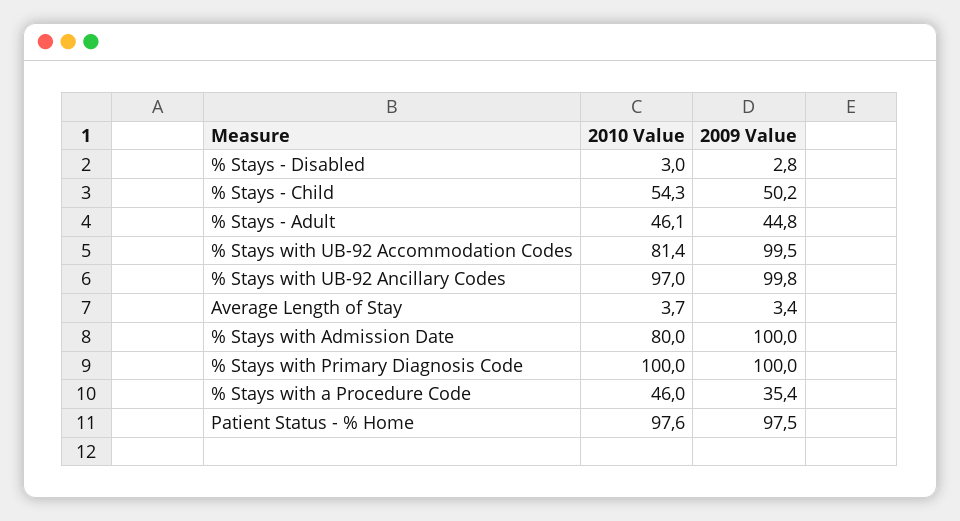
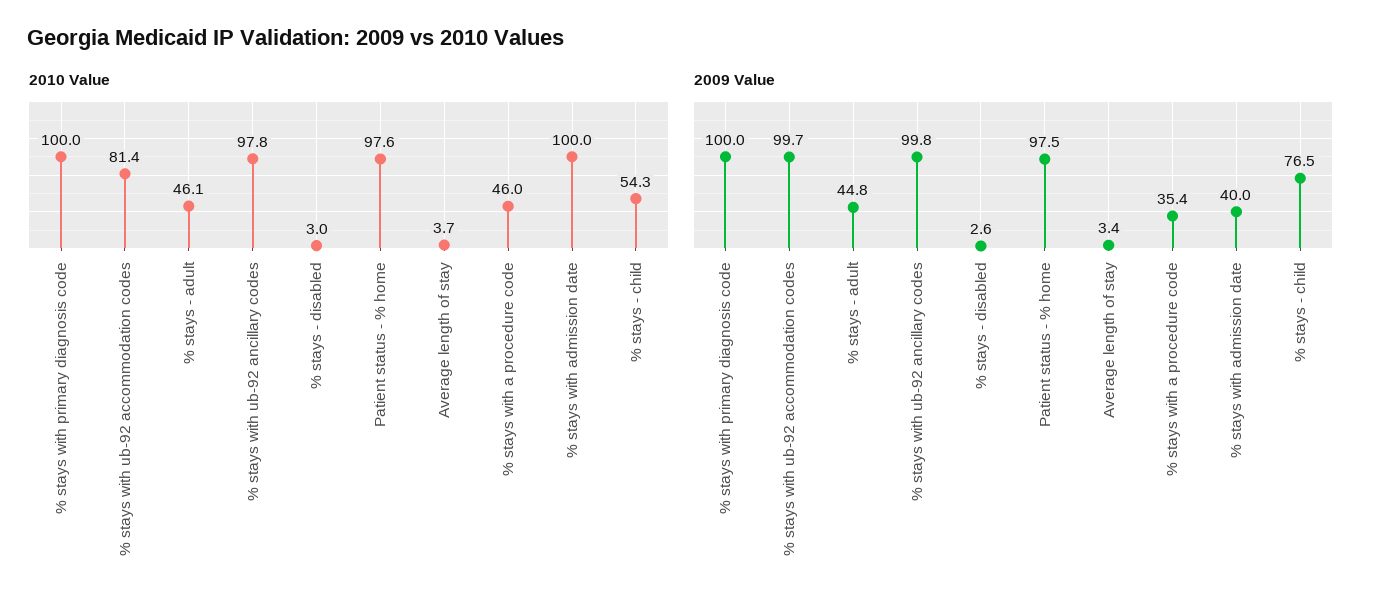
2009 Value, % Stays - Disabled: 2.8 -> 2.6
2009 Value, % Stays - Child: 50.2 -> 76.5
2009 Value, % Stays with UB-92 Accommodation Codes: 99.5 -> 99.7
2010 Value, % Stays with UB-92 Ancillary Codes: 97 -> 97.8
2010 Value, % Stays with Admission Date: 80 -> 100
2009 Value, % Stays with Admission Date: 100 -> 40

